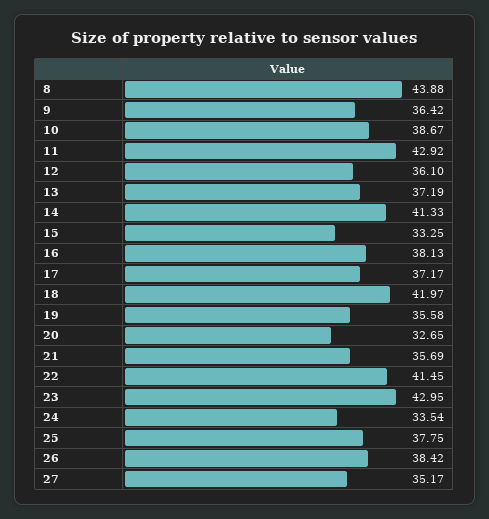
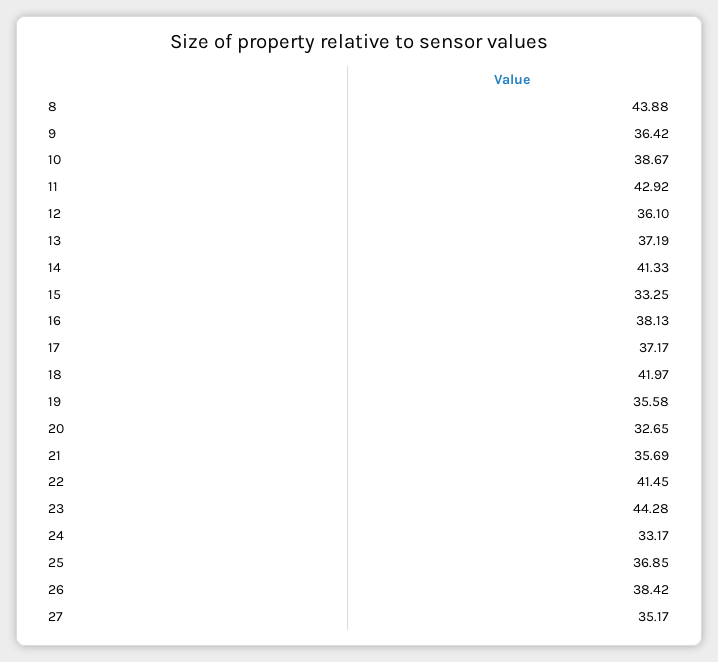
23: 42.95 -> 44.28
24: 33.54 -> 33.17
25: 37.75 -> 36.85

